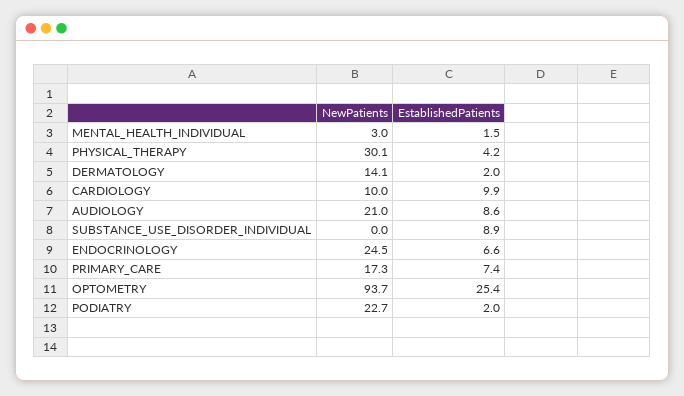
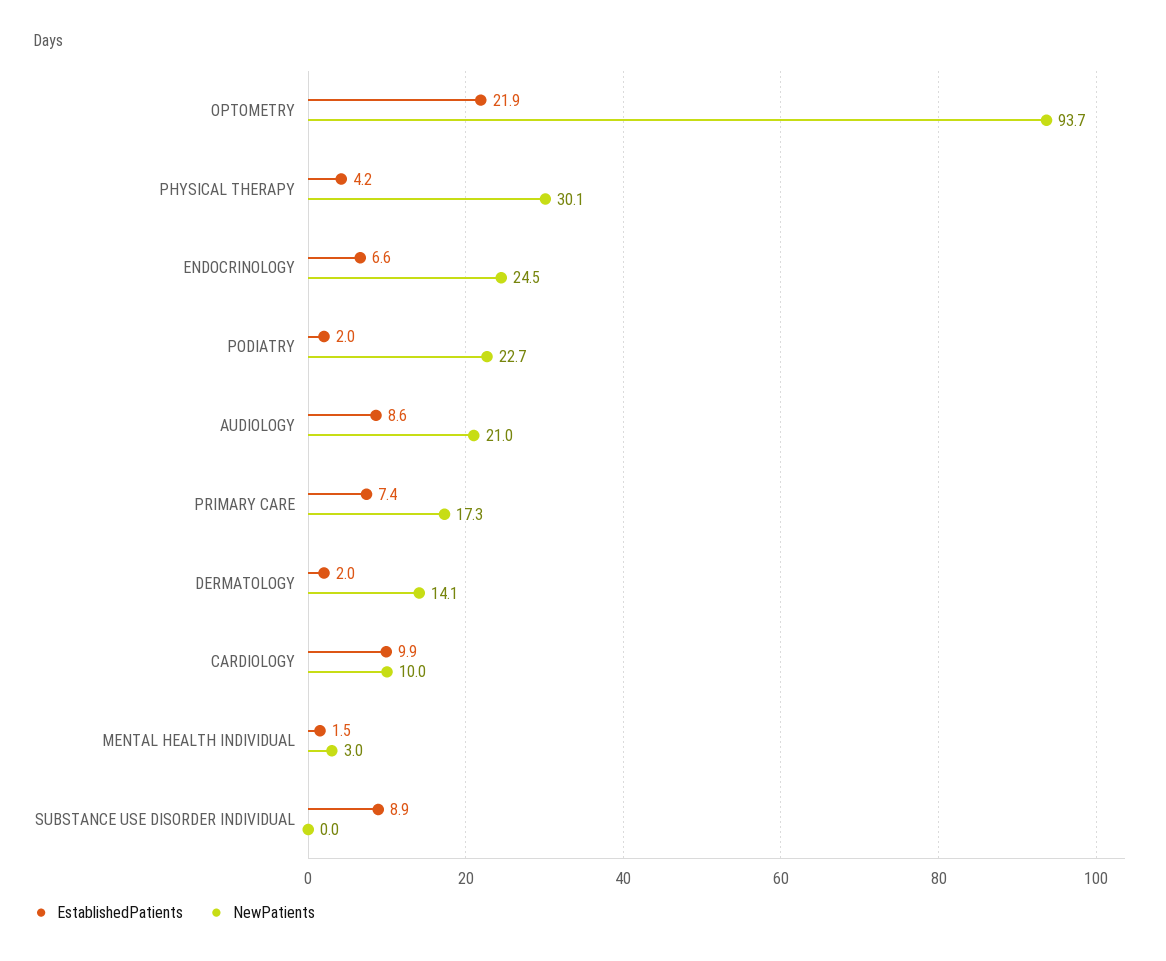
EstablishedPatients, OPTOMETRY: 25.4 -> 21.9

